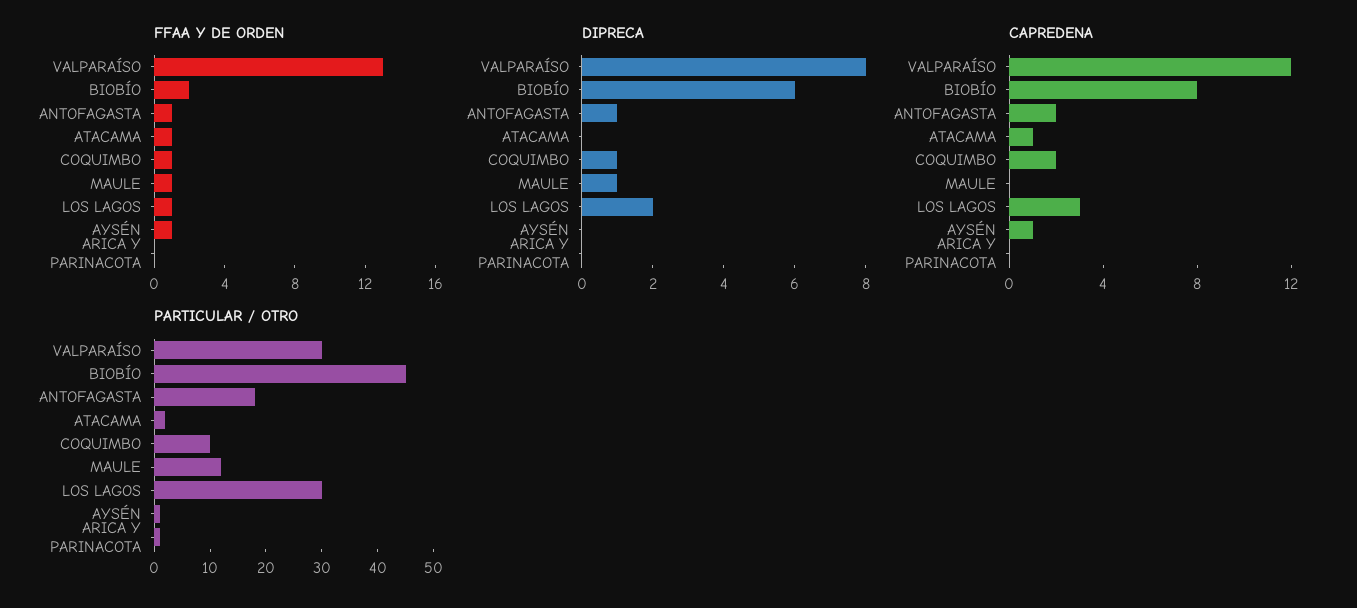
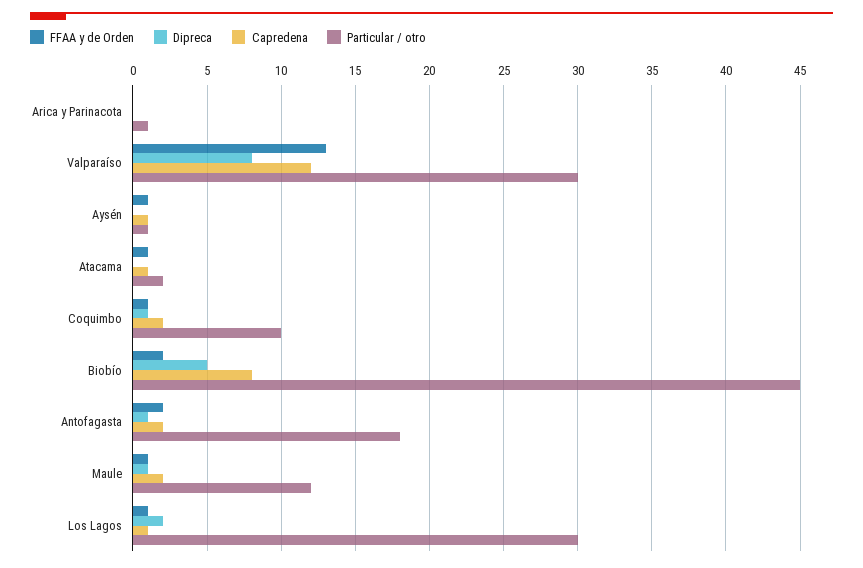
FFAA Y DE ORDEN, ANTOFAGASTA: 1 -> 2
DIPRECA, BIOBÍO: 6 -> 5
CAPREDENA, MAULE: 0 -> 2
CAPREDENA, LOS LAGOS: 3 -> 1

